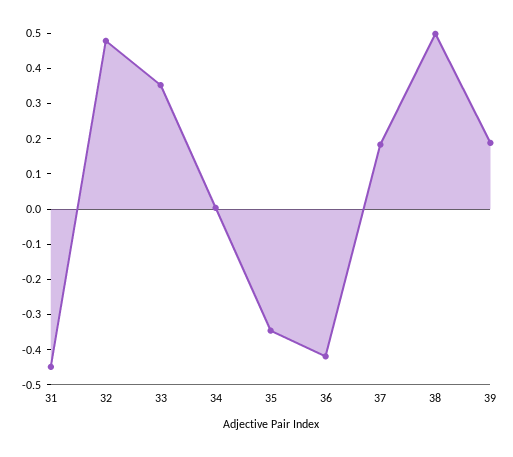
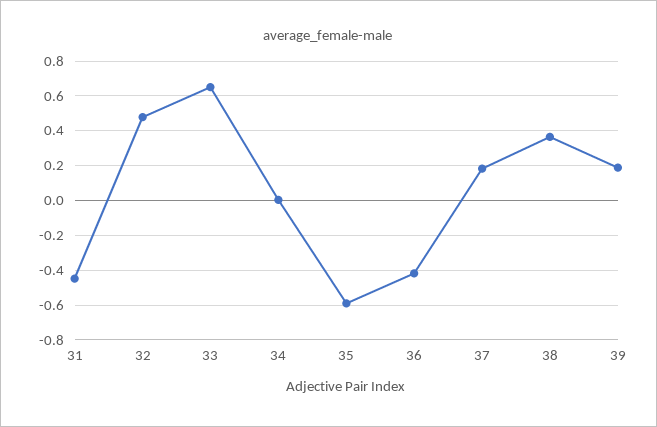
33: 0.35 -> 0.65
35: -0.35 -> -0.6
38: 0.5 -> 0.35

